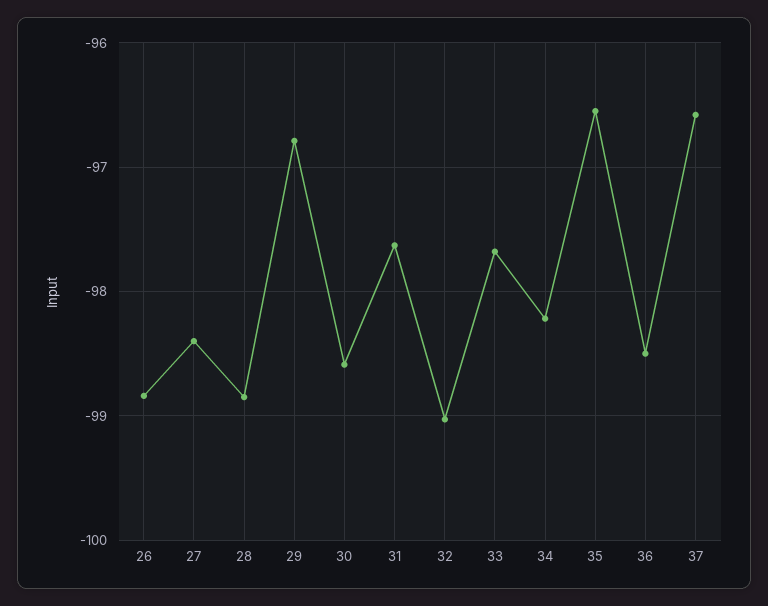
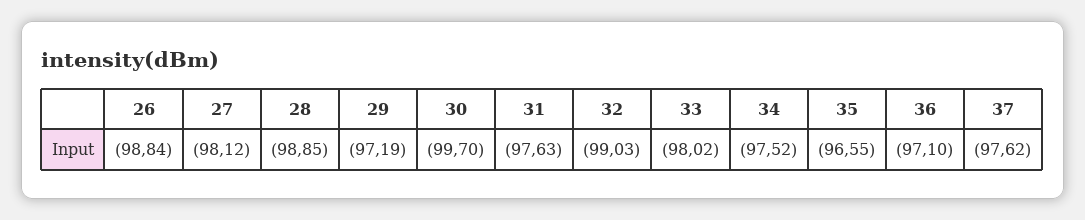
27: -98.4 -> -98.12
29: -96.8 -> -97.19
30: -98.6 -> -99.7
33: -97.7 -> -98.02
34: -98.2 -> -97.52
36: -98.5 -> -97.1
37: -96.6 -> -97.62

